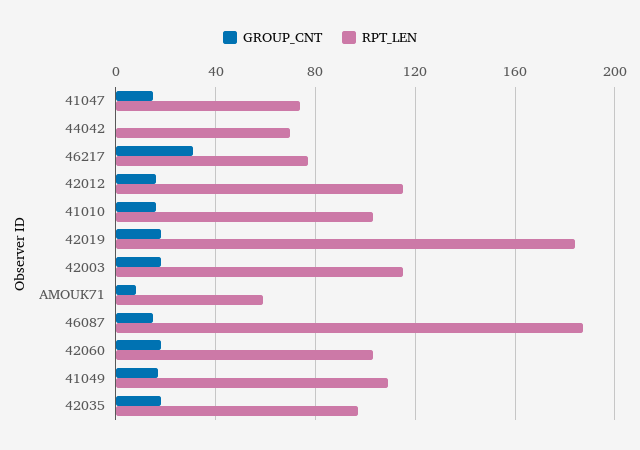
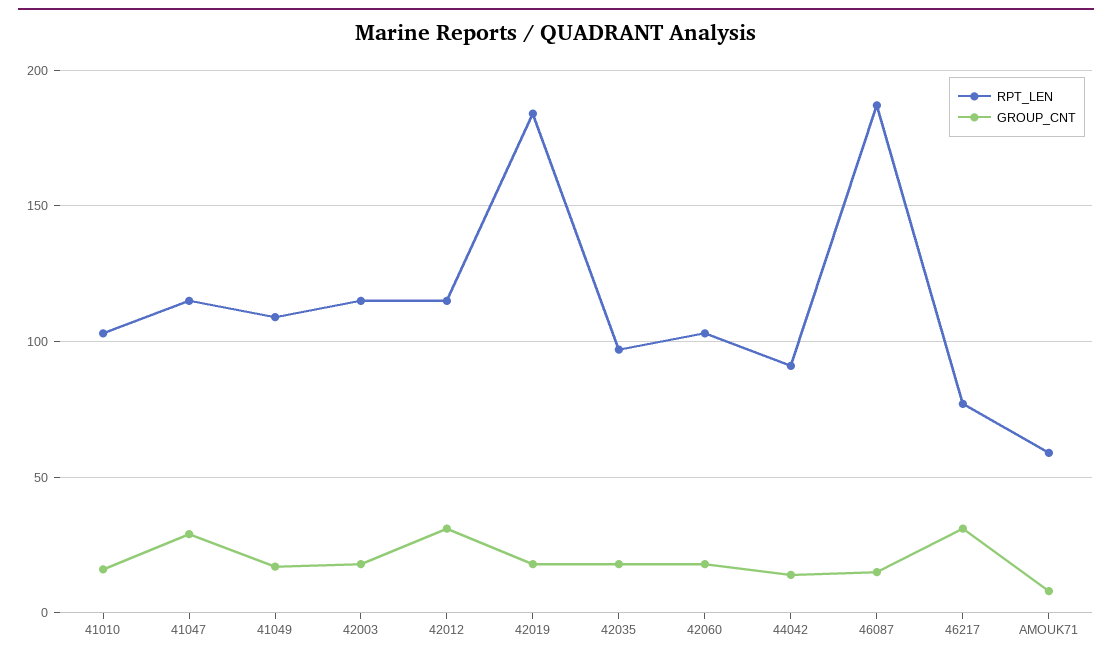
GROUP_CNT, 41047: 15 -> 30
RPT_LEN, 41047: 75 -> 115
GROUP_CNT, 44042: 0 -> 15
RPT_LEN, 44042: 70 -> 90
GROUP_CNT, 42012: 15 -> 30

